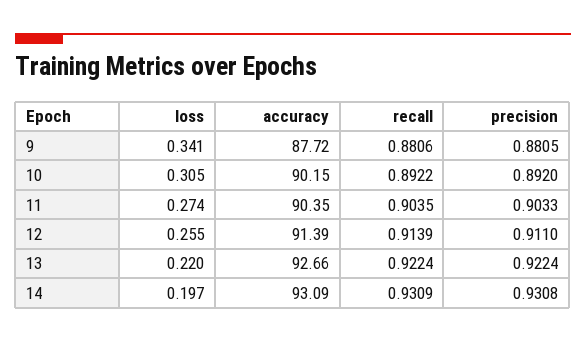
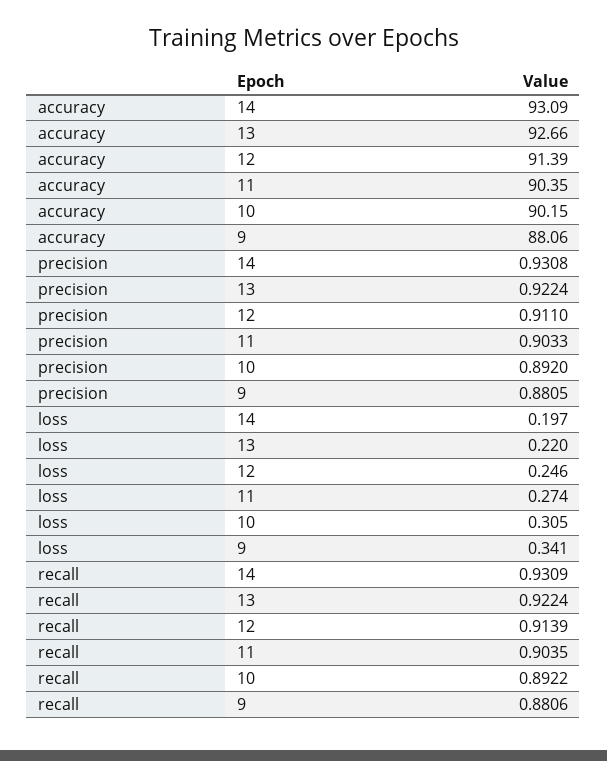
accuracy, 9: 87.72 -> 88.06
loss, 12: 0.255 -> 0.246

